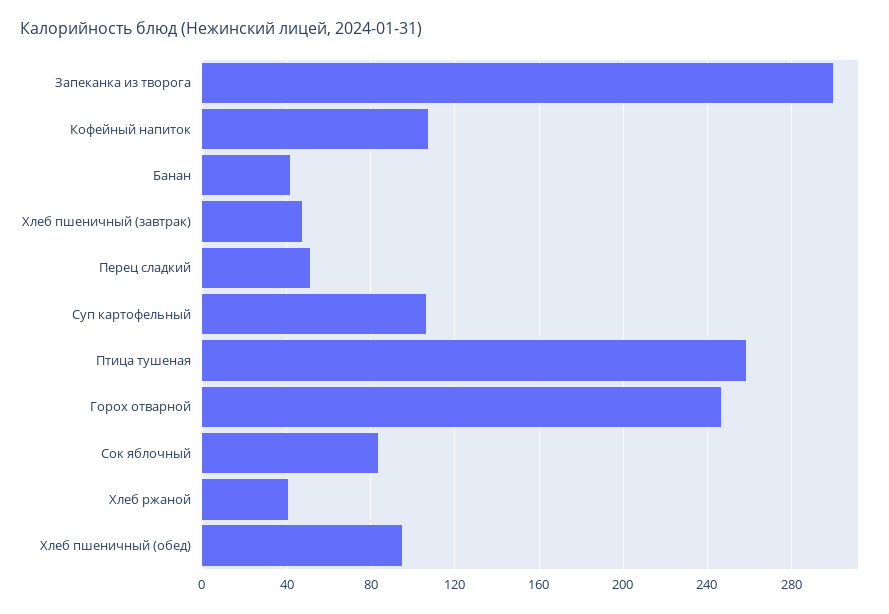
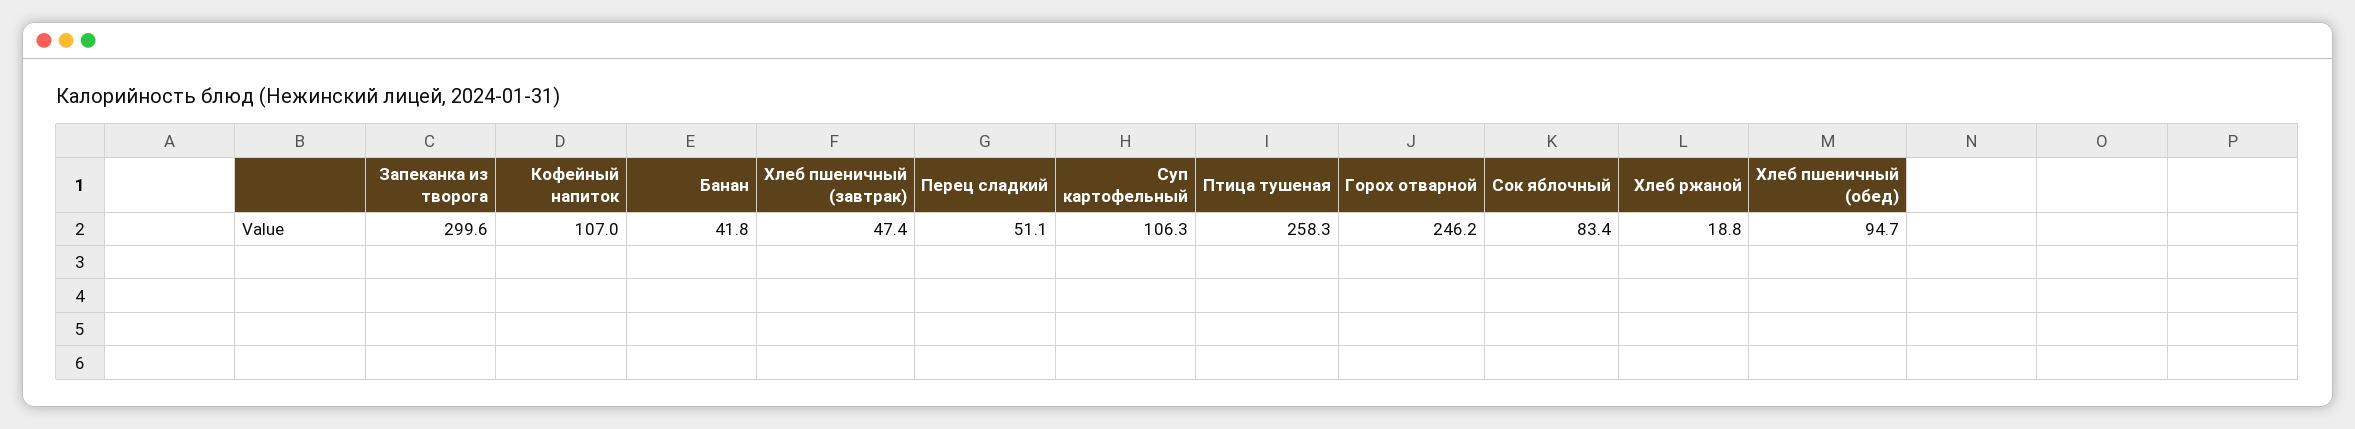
Хлеб ржаной: 40 -> 18.8

